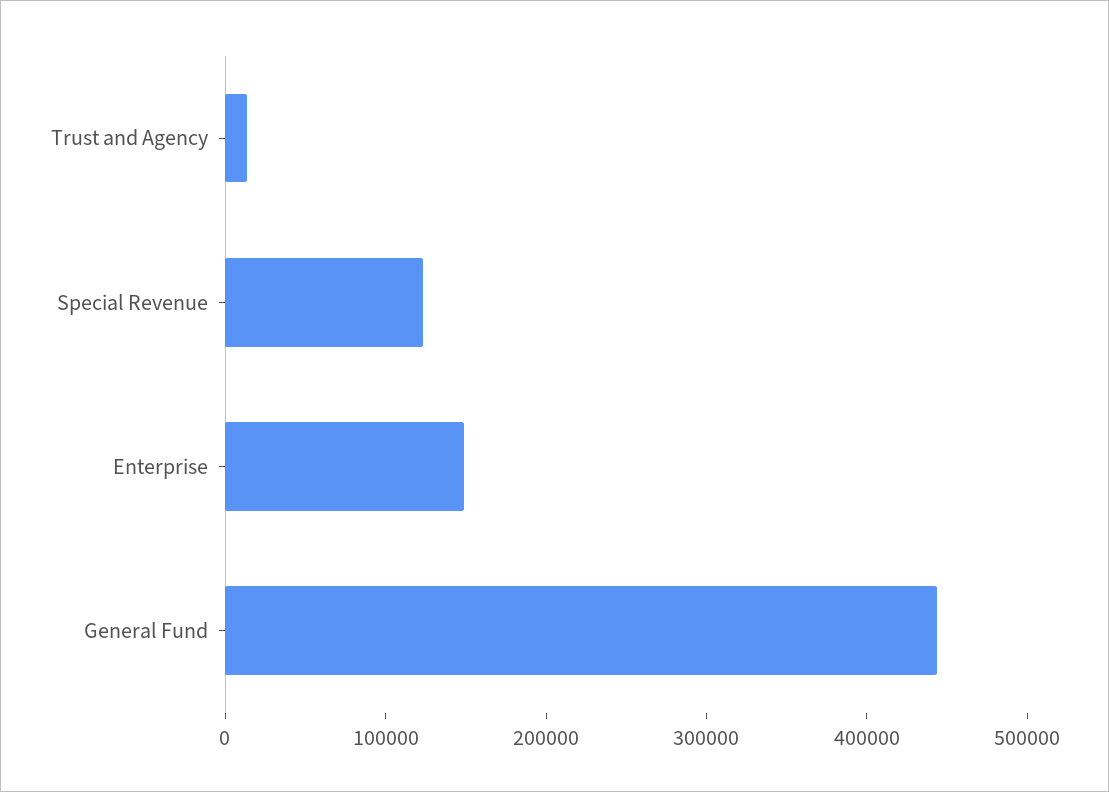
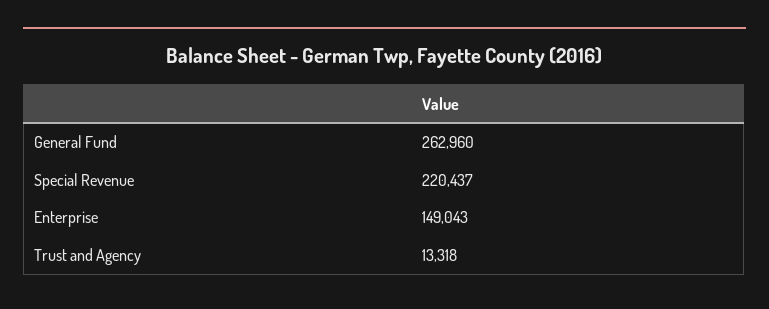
Special Revenue: 120000 -> 220437
General Fund: 440000 -> 262960

